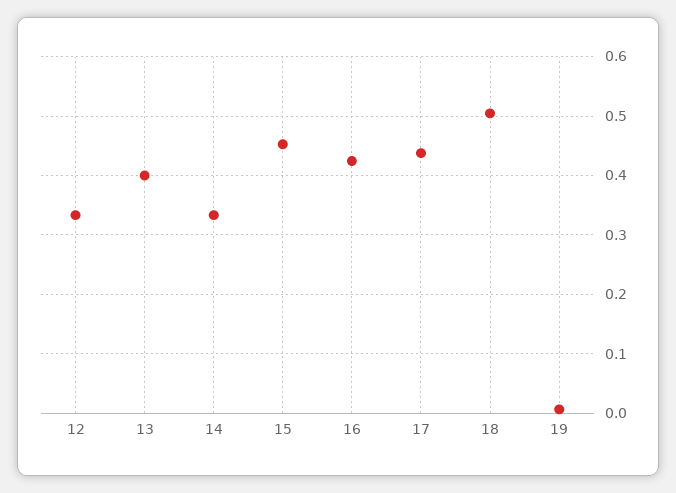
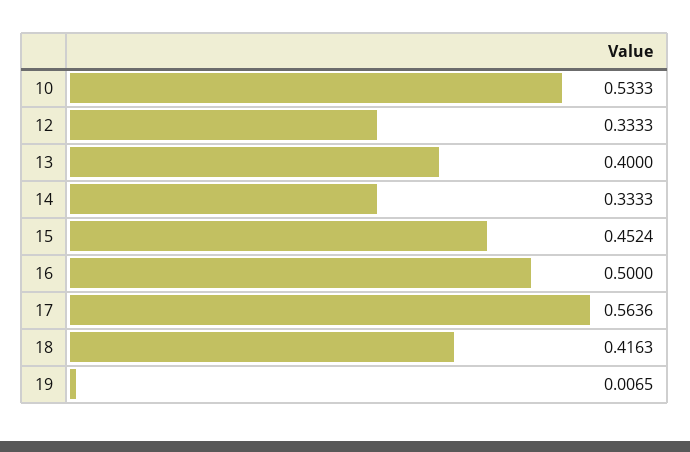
16: 0.42 -> 0.5
17: 0.44 -> 0.5636
18: 0.5 -> 0.4163
10: none -> 0.5333

